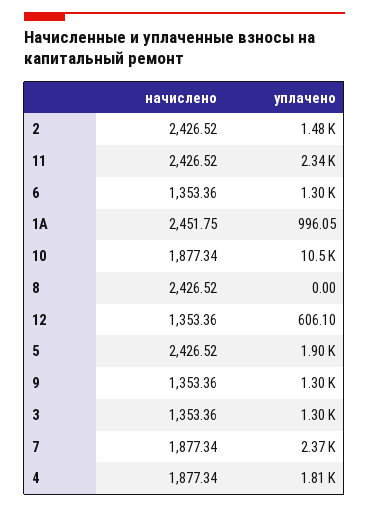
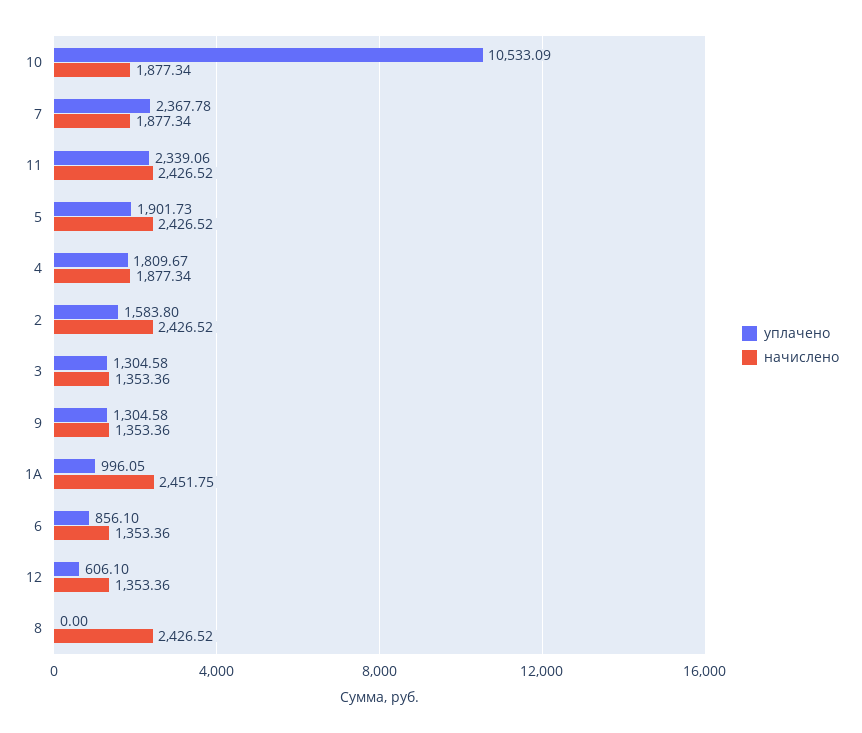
уплачено, 2: 1480 -> 1583.8
уплачено, 6: 1300 -> 856.1

